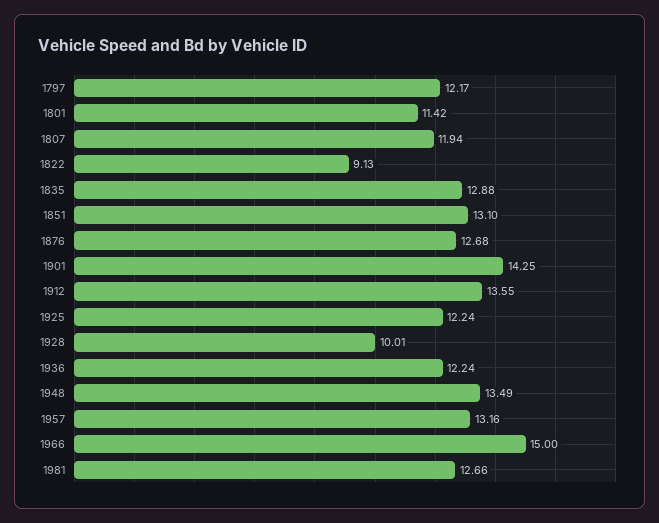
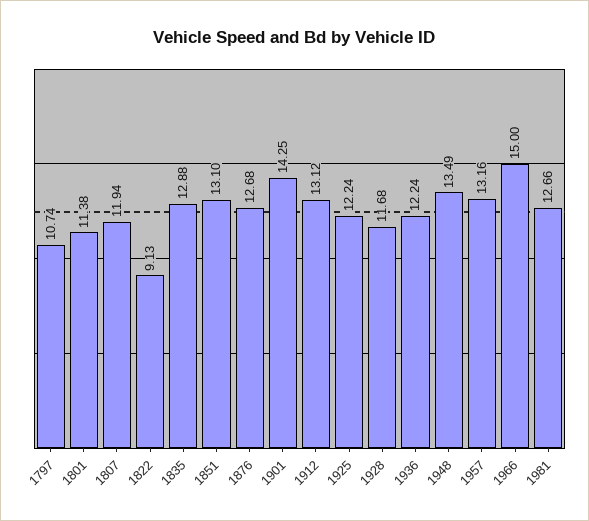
1797: 12.17 -> 10.74
1801: 11.42 -> 11.38
1912: 13.55 -> 13.12
1928: 10.01 -> 11.68

